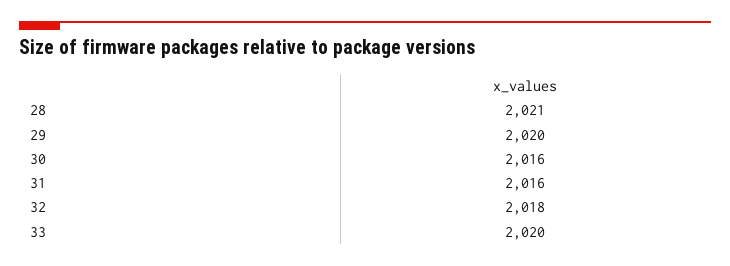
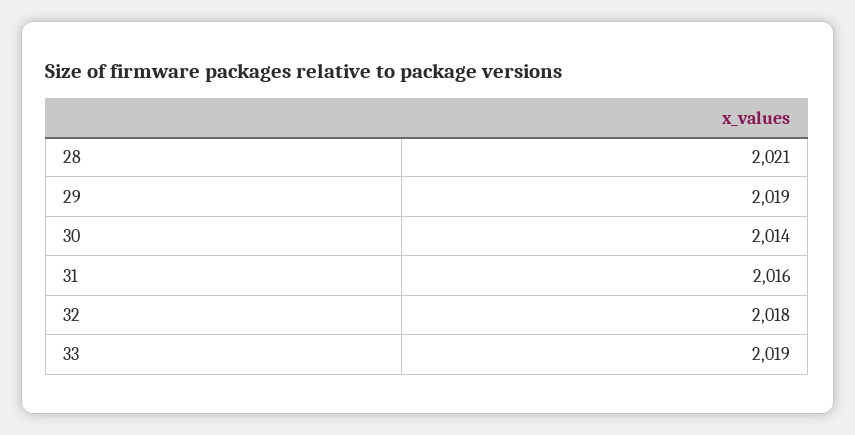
29: 2020 -> 2019
30: 2016 -> 2014
33: 2020 -> 2019

